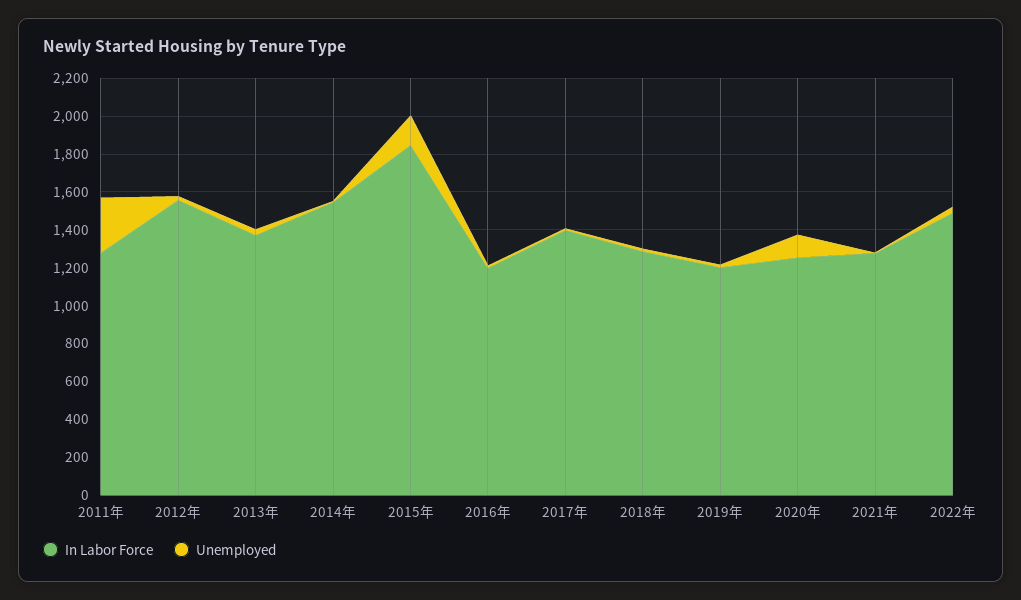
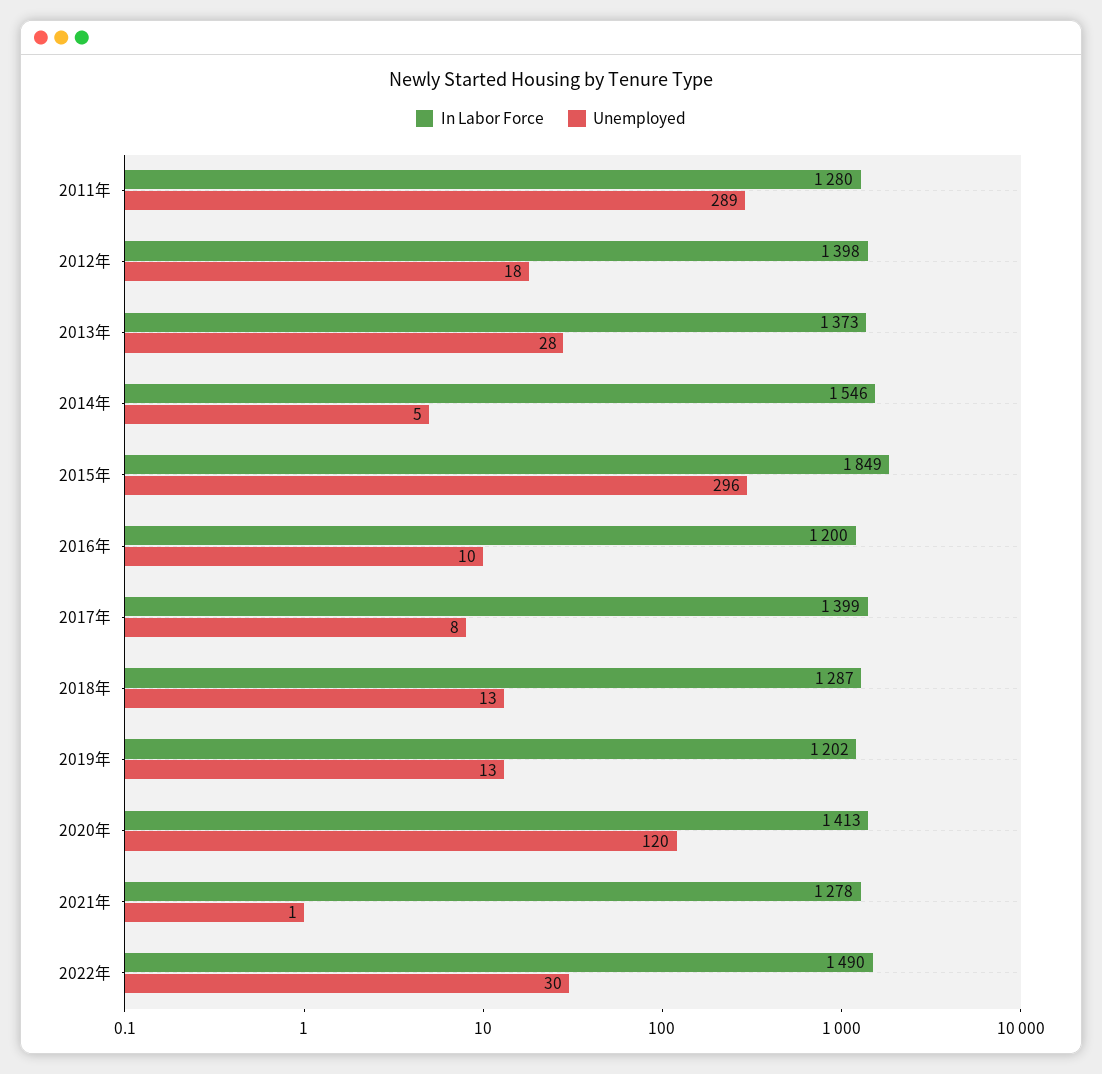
In Labor Force, 2012年: 1550 -> 1398
Unemployed, 2015年: 150 -> 296
In Labor Force, 2020年: 1250 -> 1413

